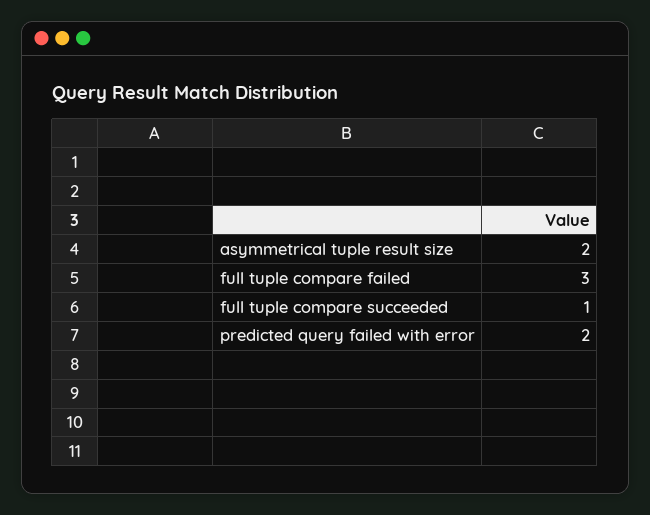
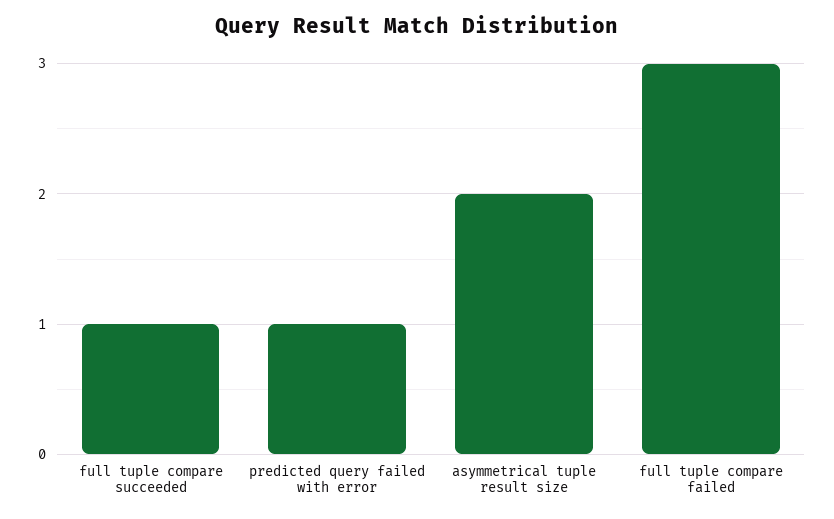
predicted query failed with error: 2 -> 1

